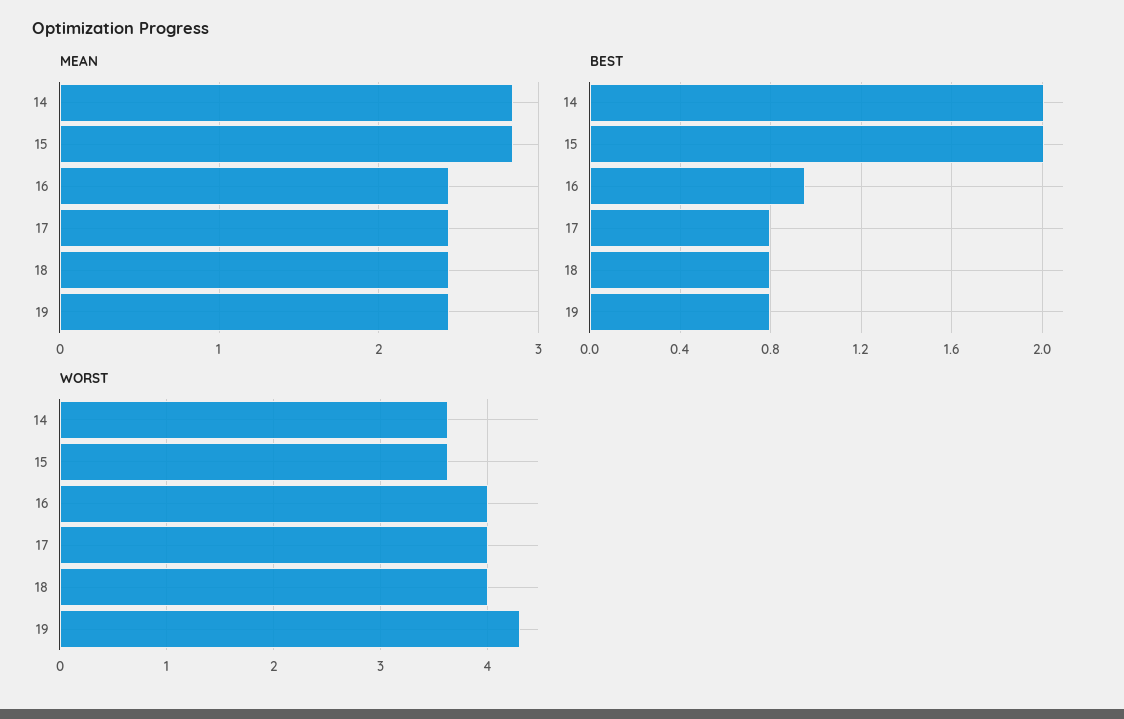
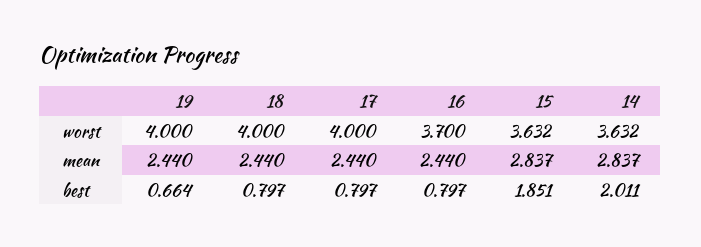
BEST, 15: 2 -> 1.851
BEST, 16: 0.95 -> 0.797
BEST, 19: 0.8 -> 0.664
WORST, 16: 4 -> 3.7
WORST, 19: 4.3 -> 4

